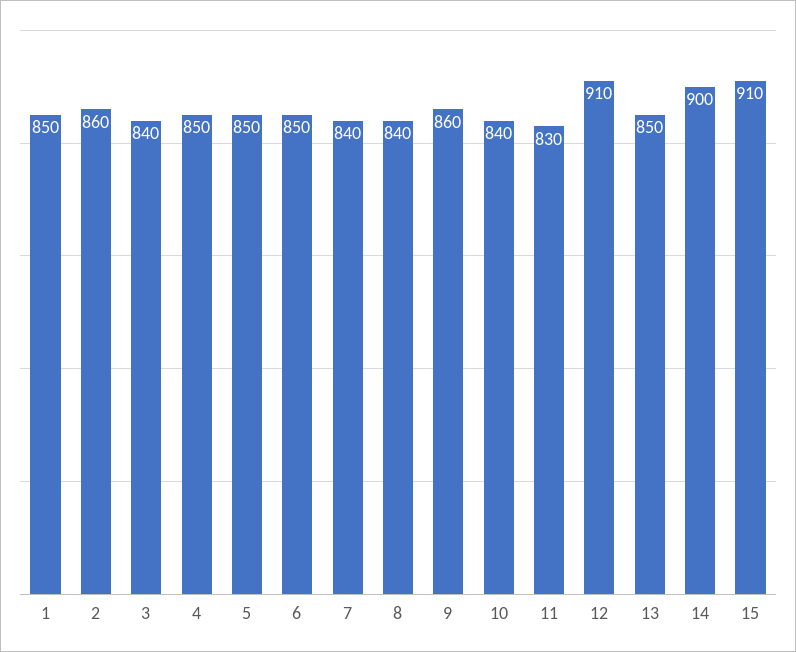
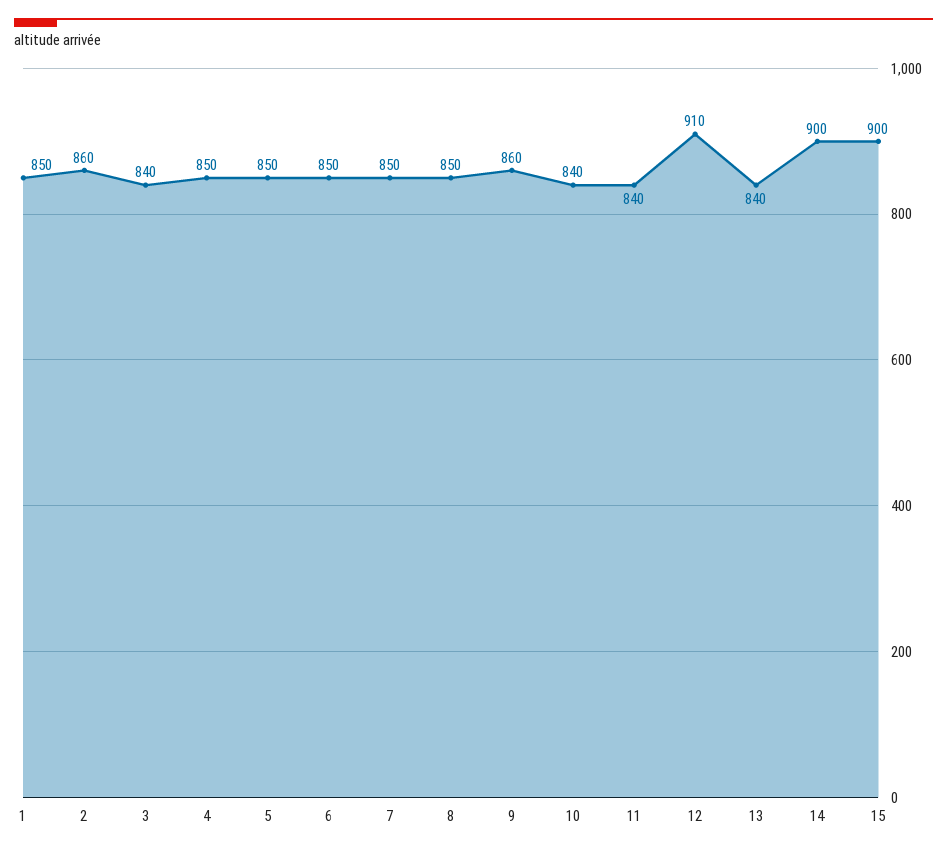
7: 840 -> 850
8: 840 -> 850
11: 830 -> 840
13: 850 -> 840
15: 910 -> 900

